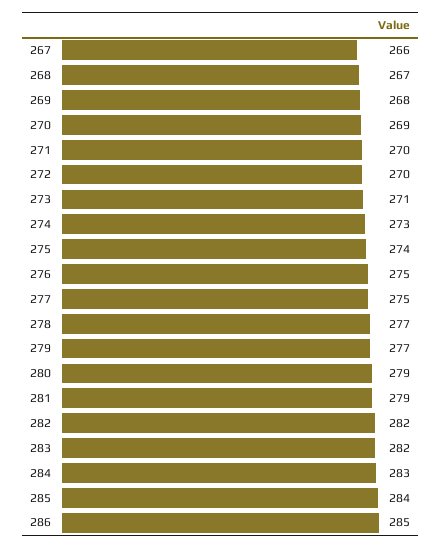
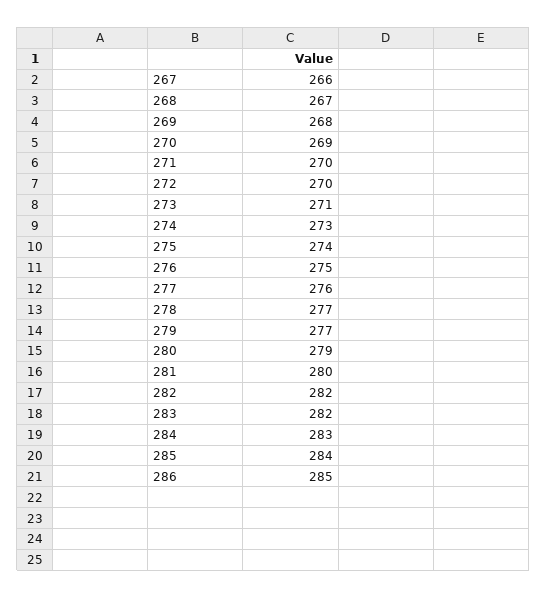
277: 275 -> 276
281: 279 -> 280

